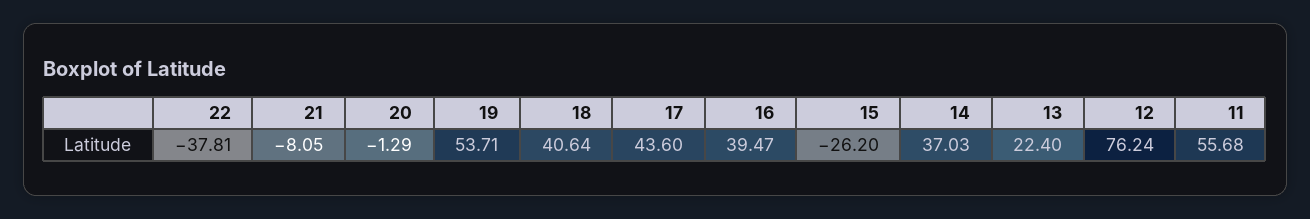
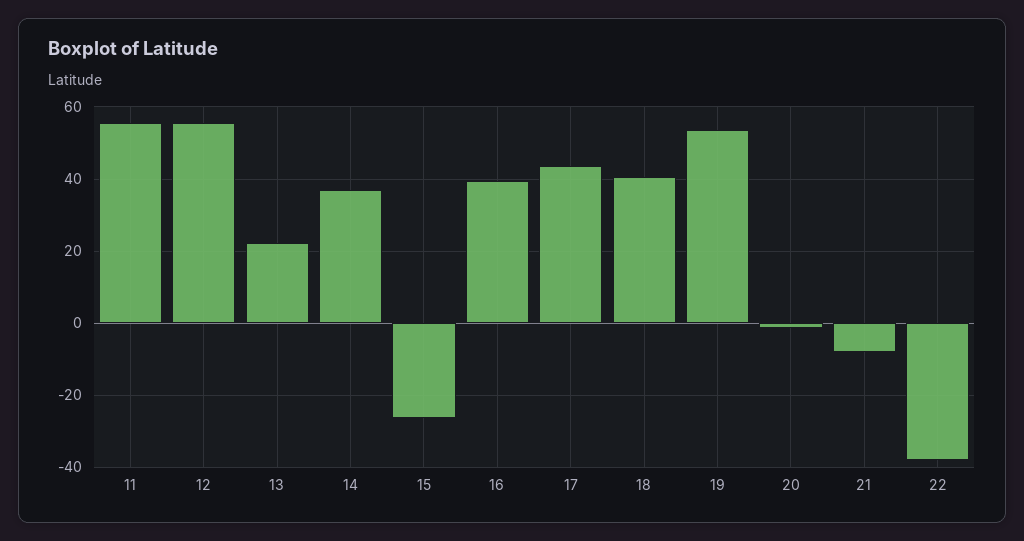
12: 76.24 -> 56

